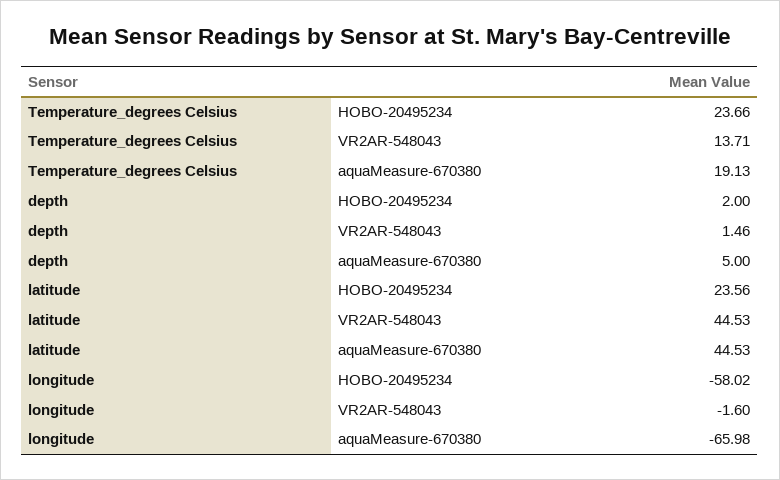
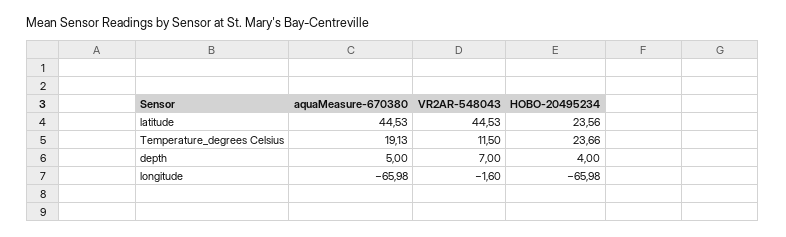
Temperature_degrees Celsius, VR2AR-548043: 13.71 -> 11.5
depth, HOBO-20495234: 2 -> 4
depth, VR2AR-548043: 1.46 -> 7
longitude, HOBO-20495234: -58.02 -> -65.98

